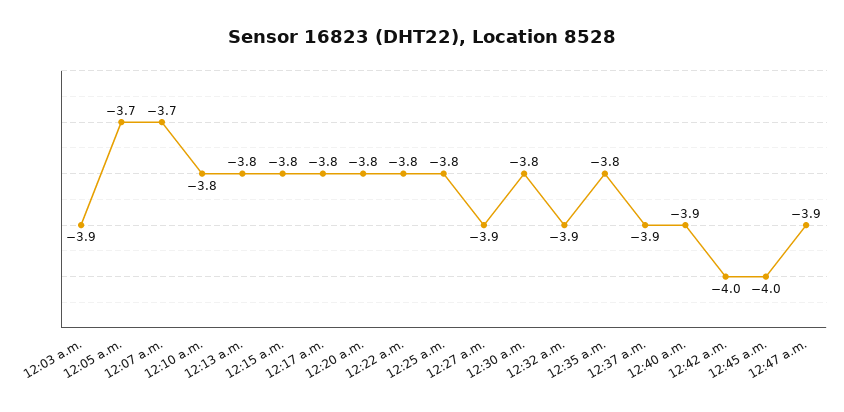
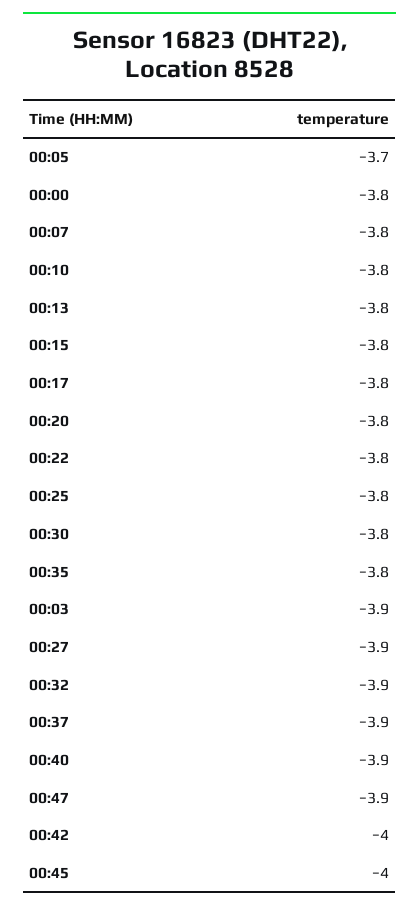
12:07 a.m.: -3.7 -> -3.8
00:00: none -> -3.8

